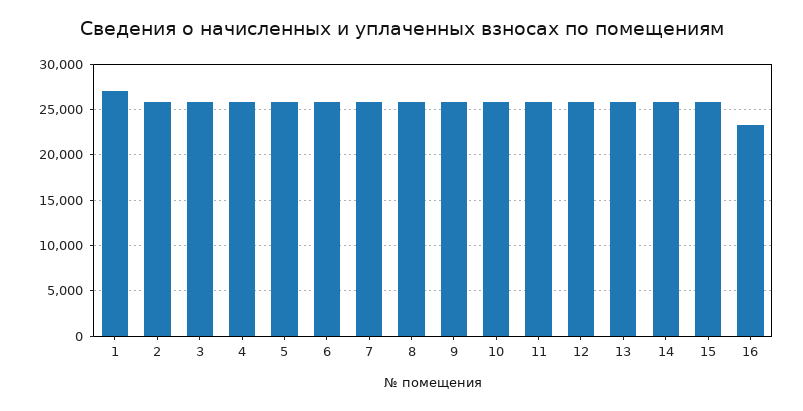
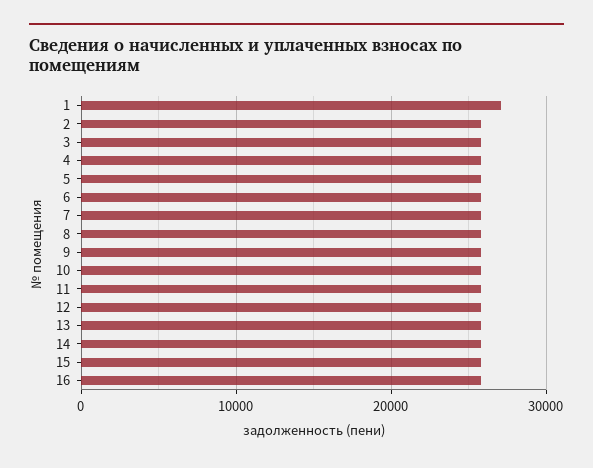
16: 23000 -> 26000

